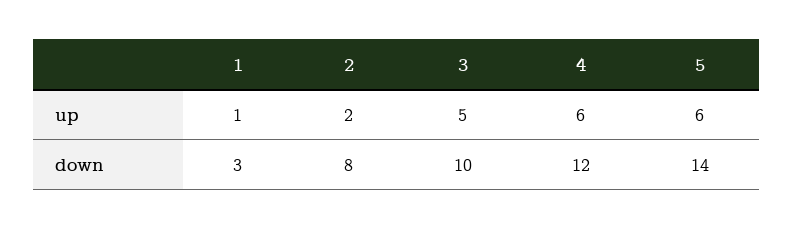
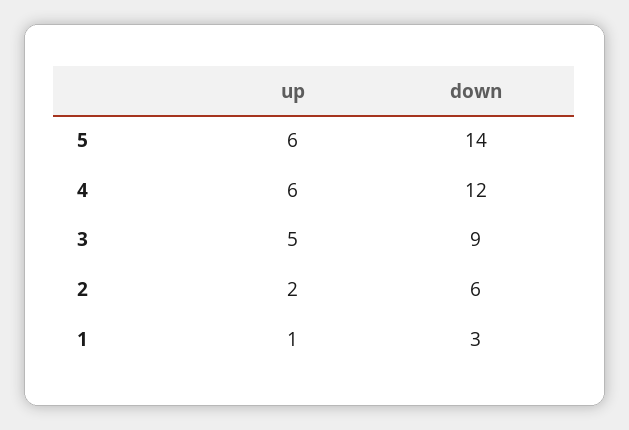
2, down: 8 -> 6
3, down: 10 -> 9

